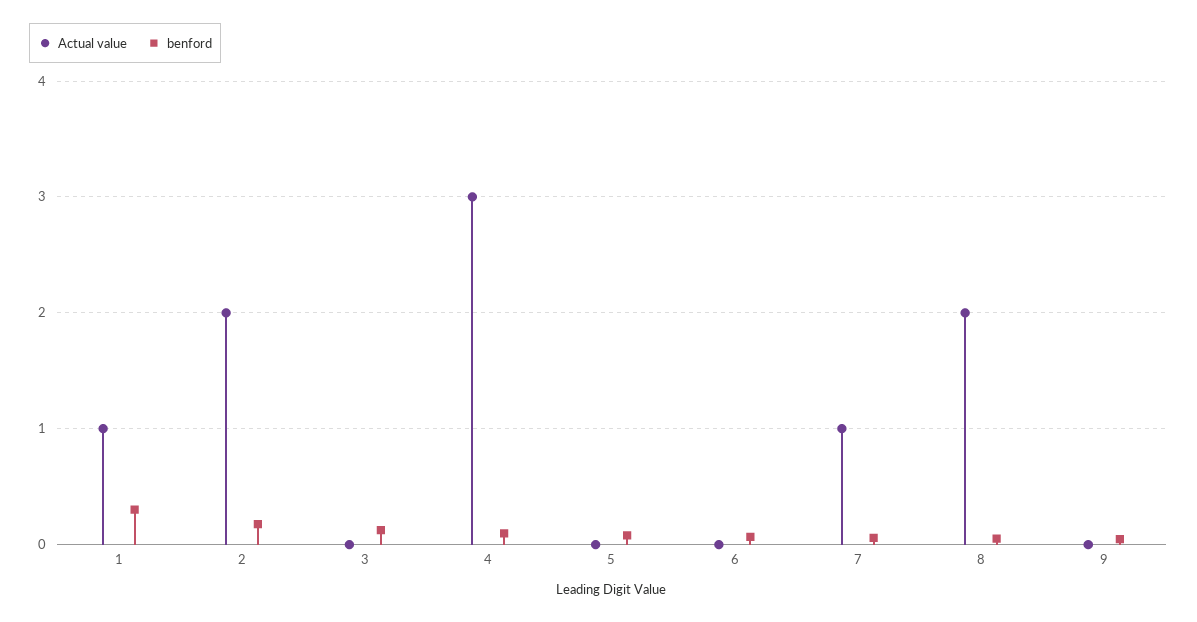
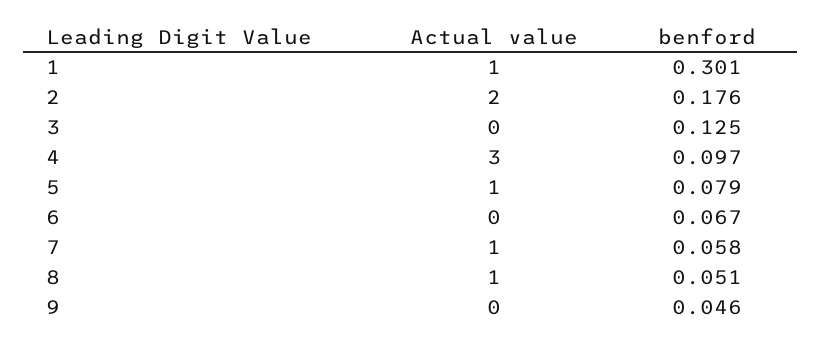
Actual value, 5: 0 -> 1
Actual value, 8: 2 -> 1

